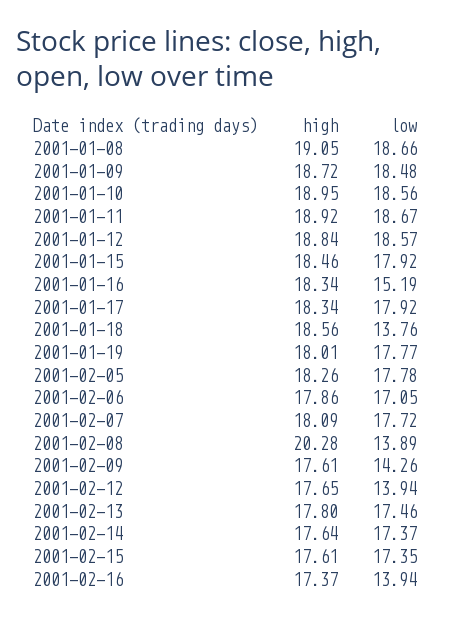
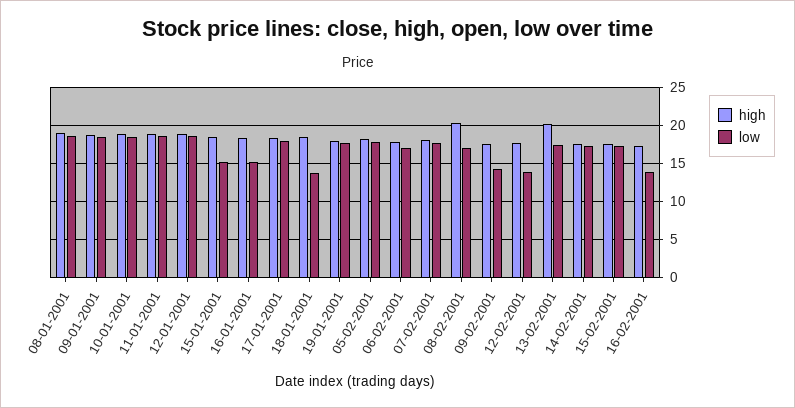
low, 2001-01-15: 17.92 -> 15
low, 2001-02-08: 13.89 -> 17
high, 2001-02-13: 17.8 -> 20

